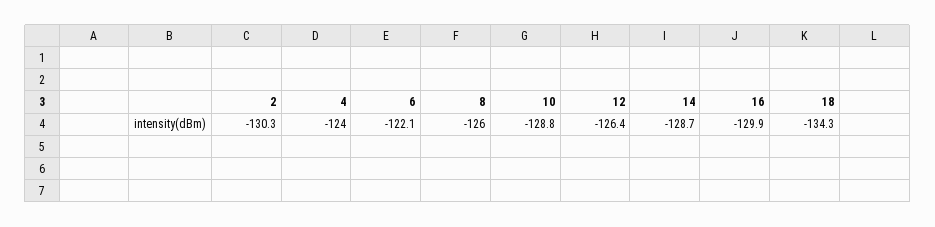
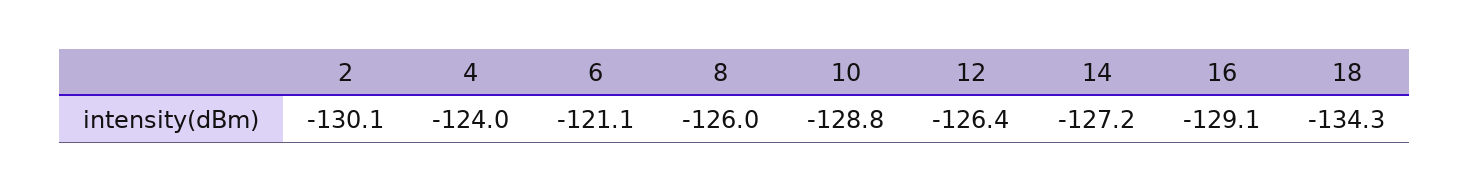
2: -130.3 -> -130.1
6: -122.1 -> -121.1
14: -128.7 -> -127.2
16: -129.9 -> -129.1

